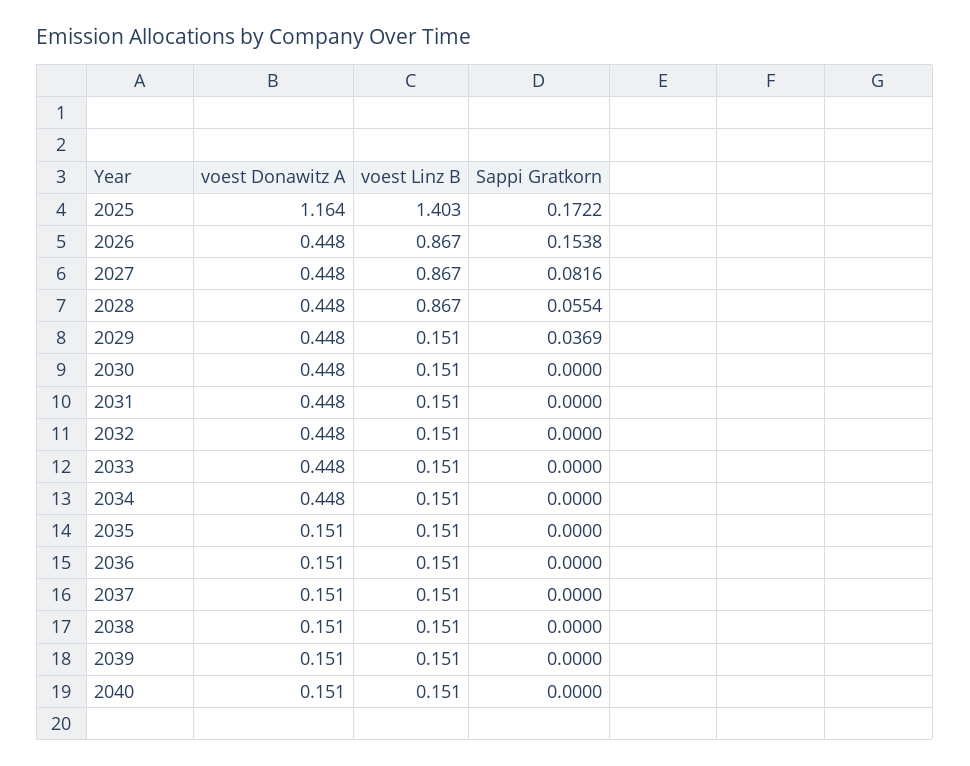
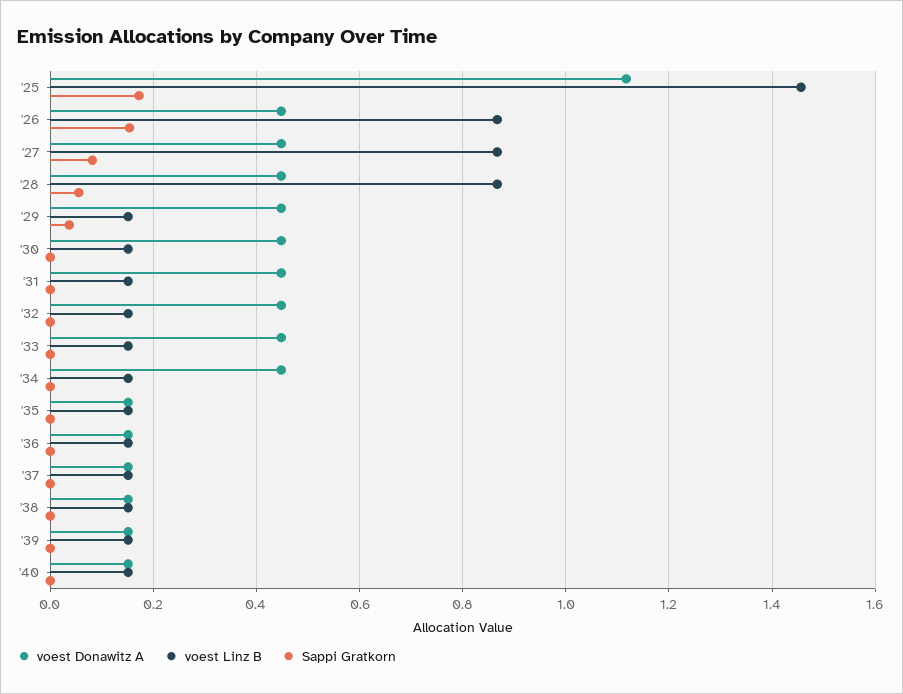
voest Donawitz A, 2025: 1.164 -> 1.12
voest Linz B, 2025: 1.403 -> 1.46

